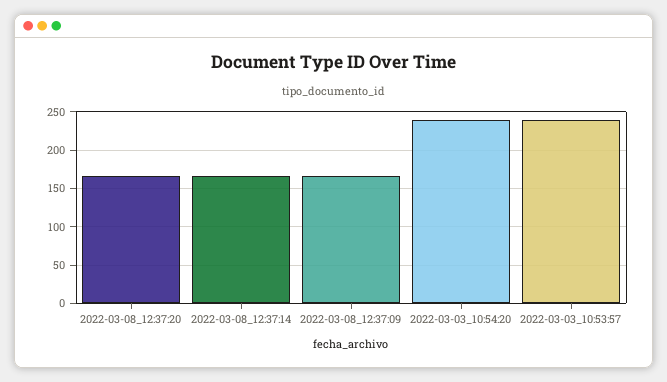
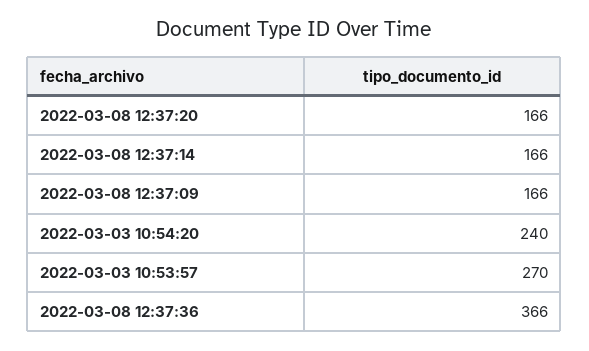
2022-03-03_10:53:57: 240 -> 270
2022-03-08 12:37:36: none -> 366

